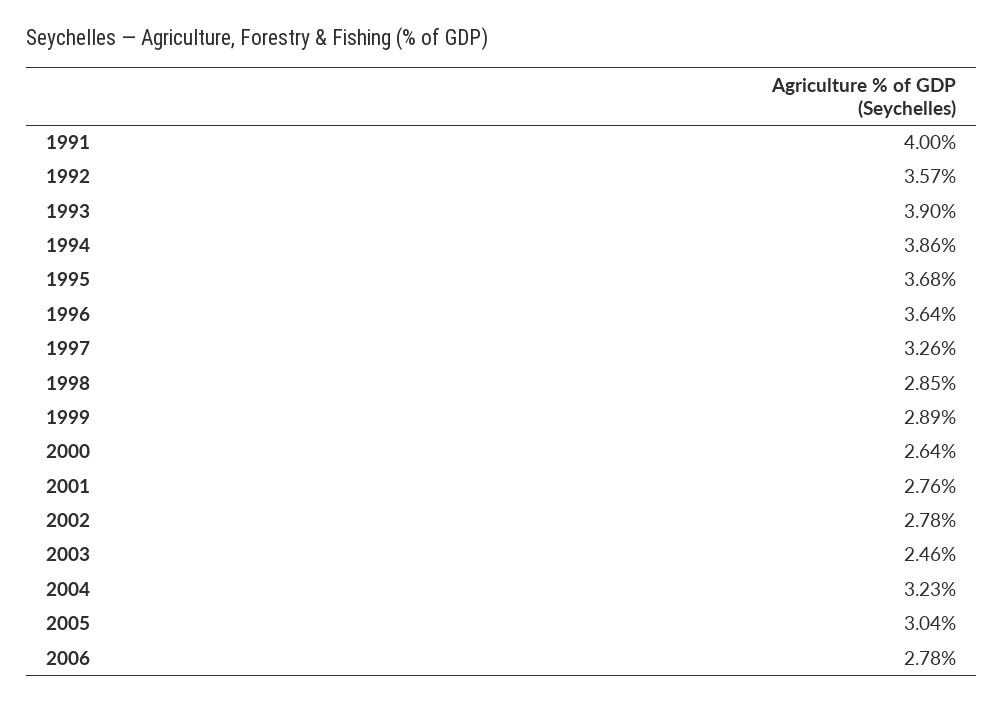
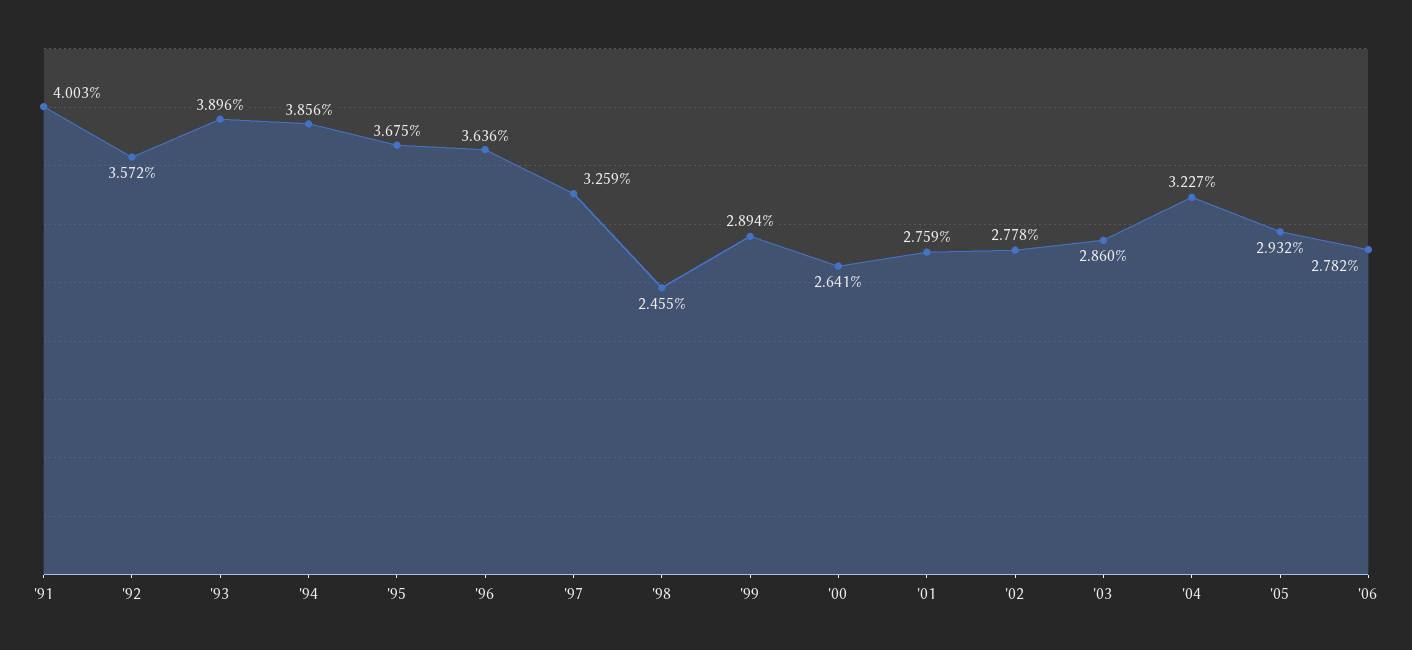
1998: 2.85 -> 2.455
2003: 2.46 -> 2.86
2005: 3.04 -> 2.932

